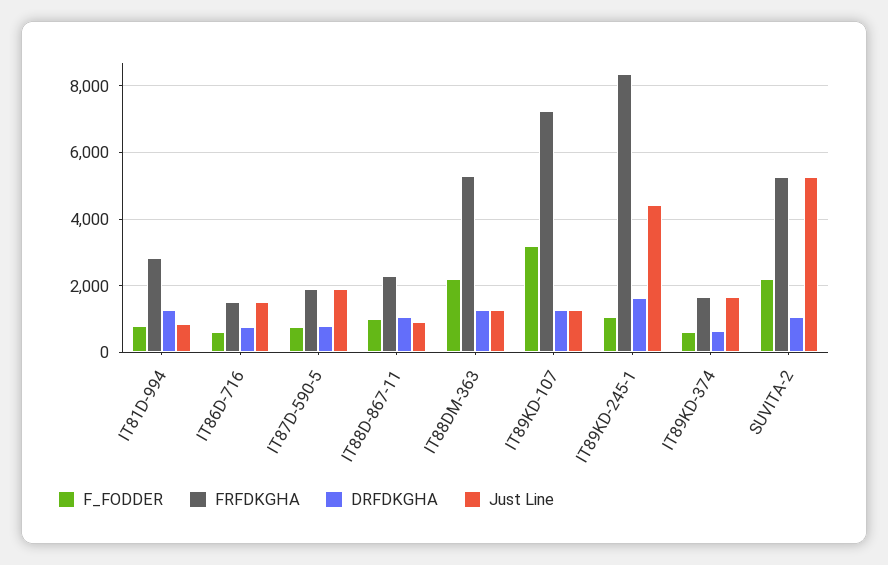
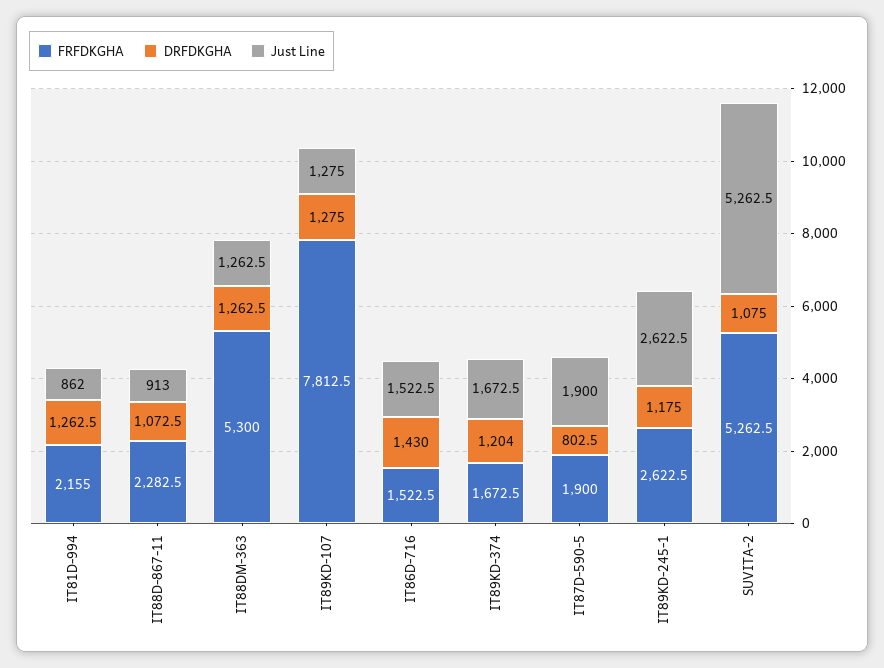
F_FODDER, IT81D-994: 800 -> none
FRFDKGHA, IT81D-994: 2800 -> 2155
F_FODDER, IT86D-716: 600 -> none
DRFDKGHA, IT86D-716: 800 -> 1430
F_FODDER, IT87D-590-5: 800 -> none
F_FODDER, IT88D-867-11: 1000 -> none
F_FODDER, IT88DM-363: 2200 -> none
F_FODDER, IT89KD-107: 3200 -> none
FRFDKGHA, IT89KD-107: 7200 -> 7812.5
F_FODDER, IT89KD-245-1: 1000 -> none
FRFDKGHA, IT89KD-245-1: 8400 -> 2622.5
DRFDKGHA, IT89KD-245-1: 1600 -> 1175
Just Line, IT89KD-245-1: 4400 -> 2622.5
F_FODDER, IT89KD-374: 600 -> none
DRFDKGHA, IT89KD-374: 600 -> 1204
F_FODDER, SUVITA-2: 2200 -> none

